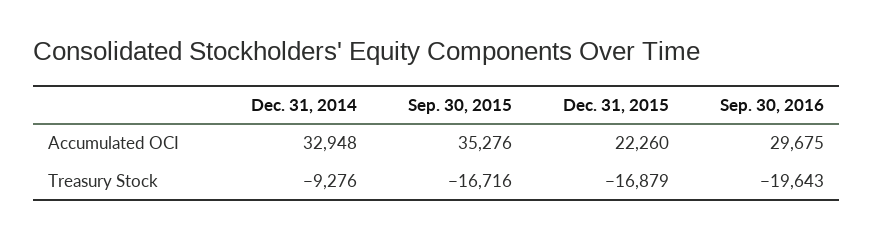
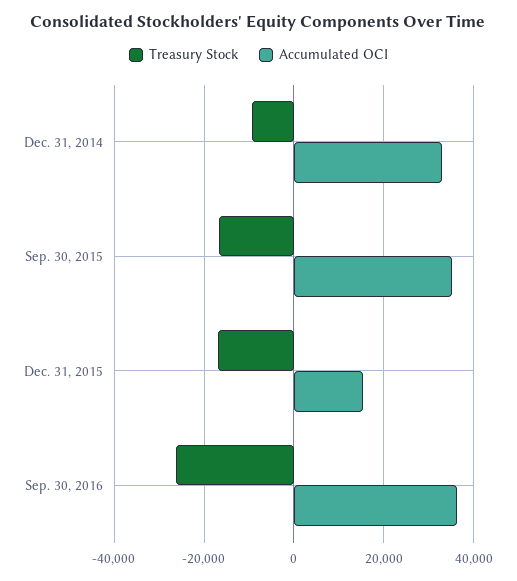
Accumulated OCI, Dec. 31, 2015: 22260 -> 16000
Accumulated OCI, Sep. 30, 2016: 29675 -> 36000
Treasury Stock, Sep. 30, 2016: -19643 -> -26000

